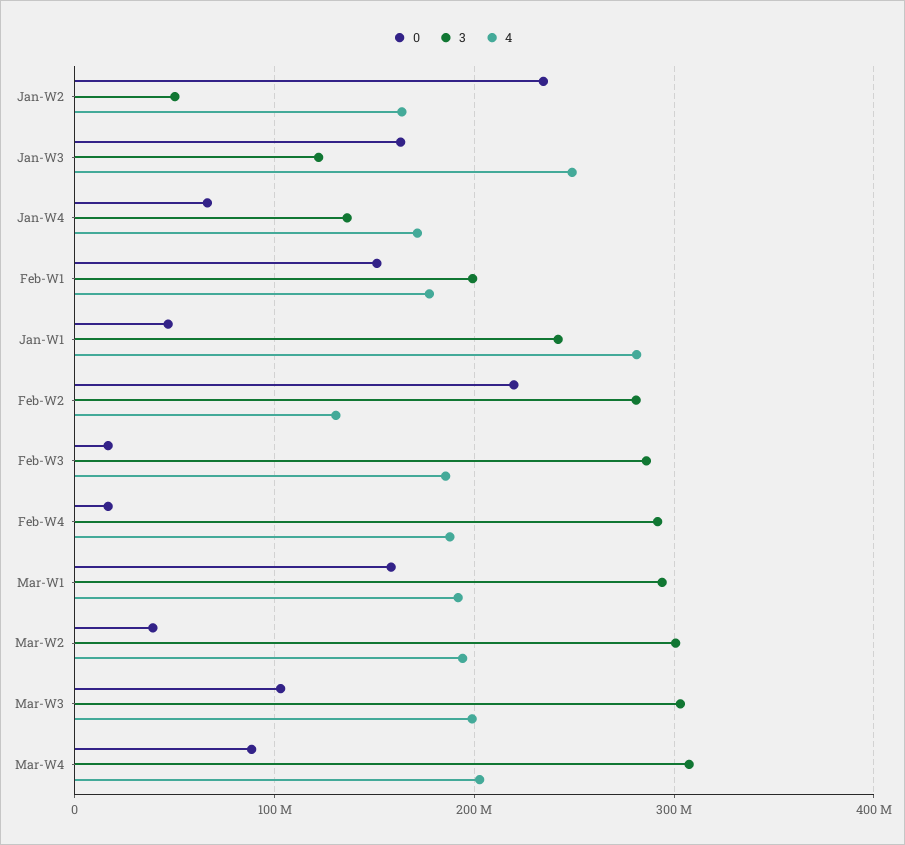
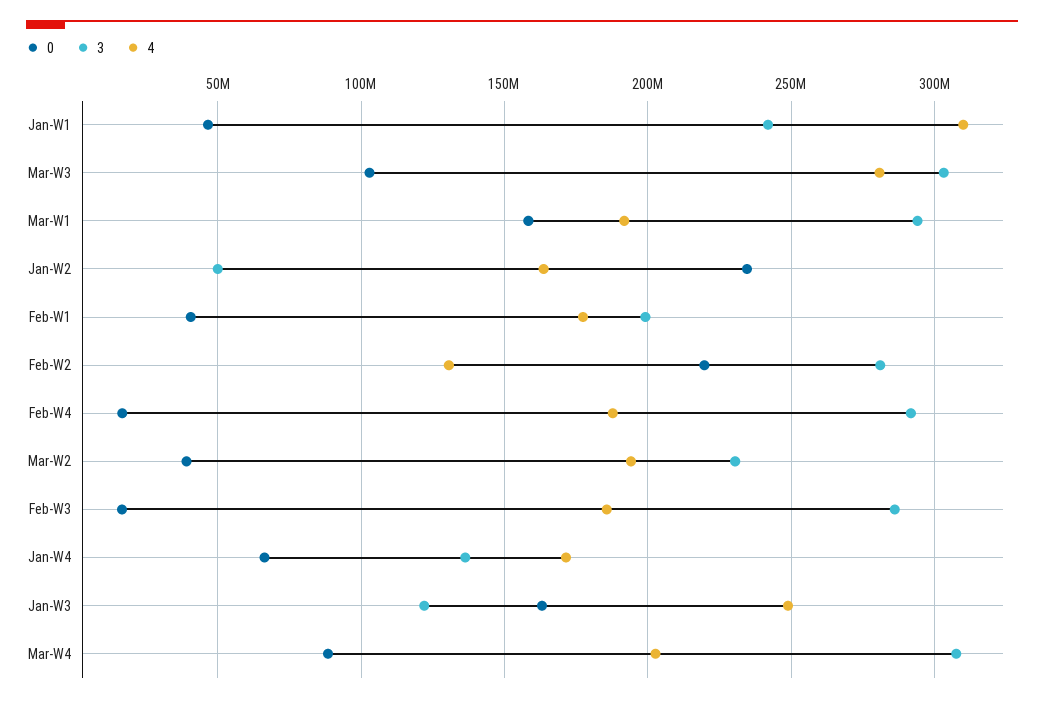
0, Feb-W1: 150000000 -> 40000000
4, Jan-W1: 280000000 -> 310000000
3, Mar-W2: 300000000 -> 230000000
4, Mar-W3: 200000000 -> 280000000

